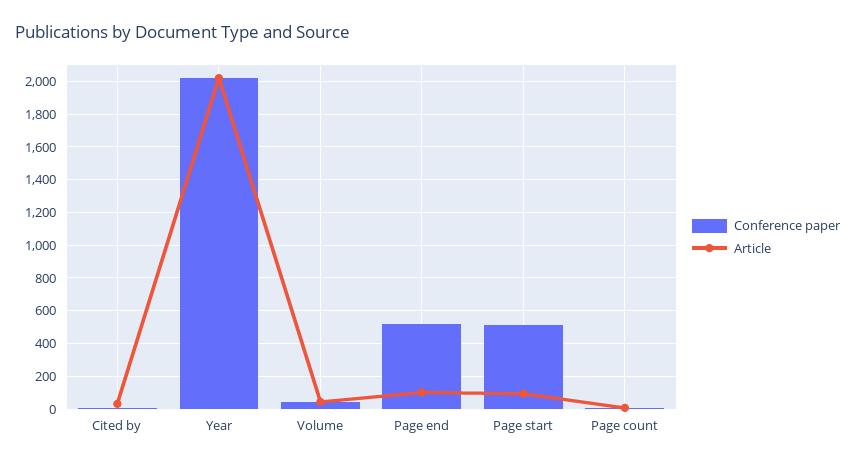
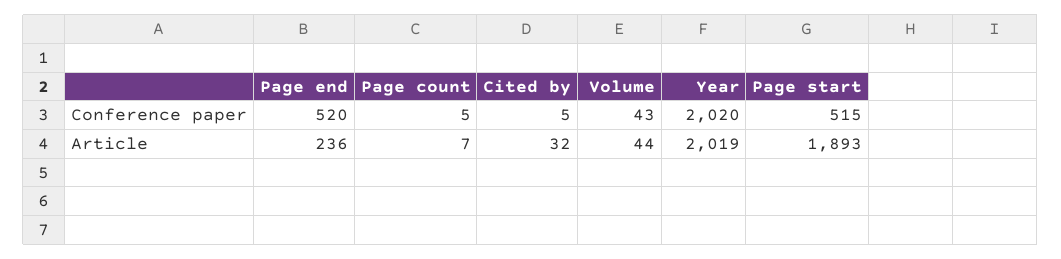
Article, Page end: 100 -> 236
Article, Page start: 100 -> 1893

